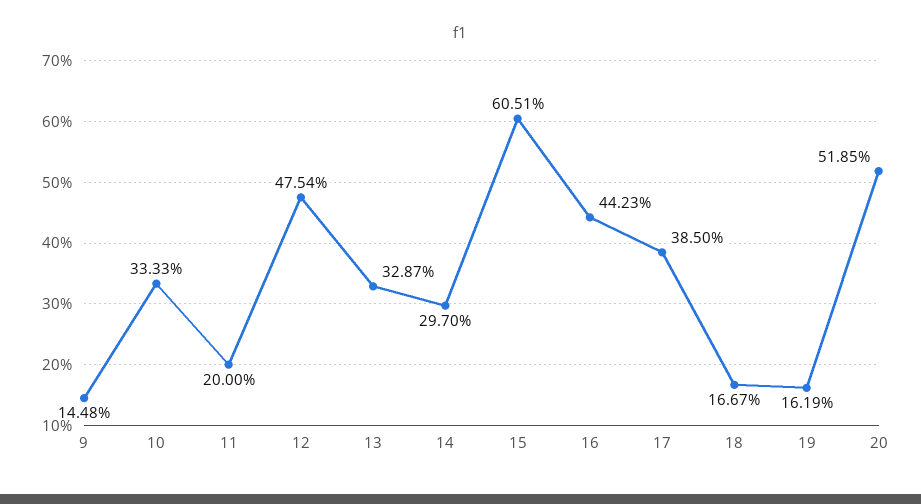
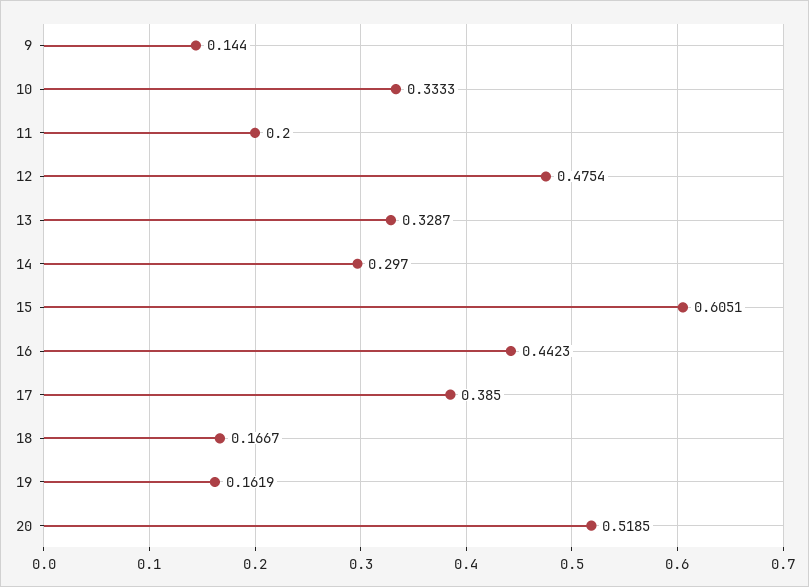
9: 0.1448 -> 0.144

